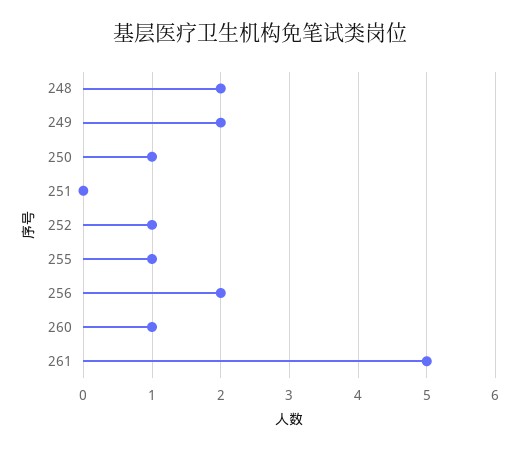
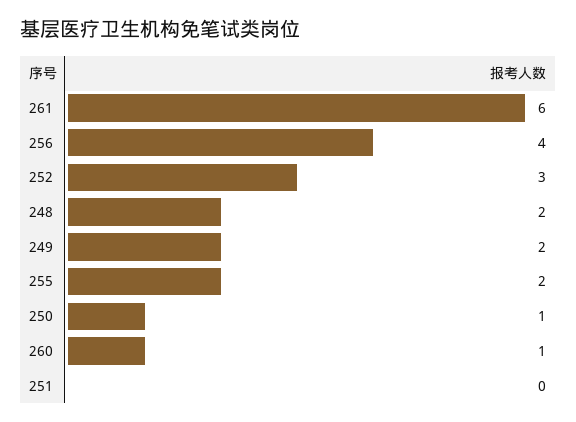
252: 1 -> 3
255: 1 -> 2
256: 2 -> 4
261: 5 -> 6

